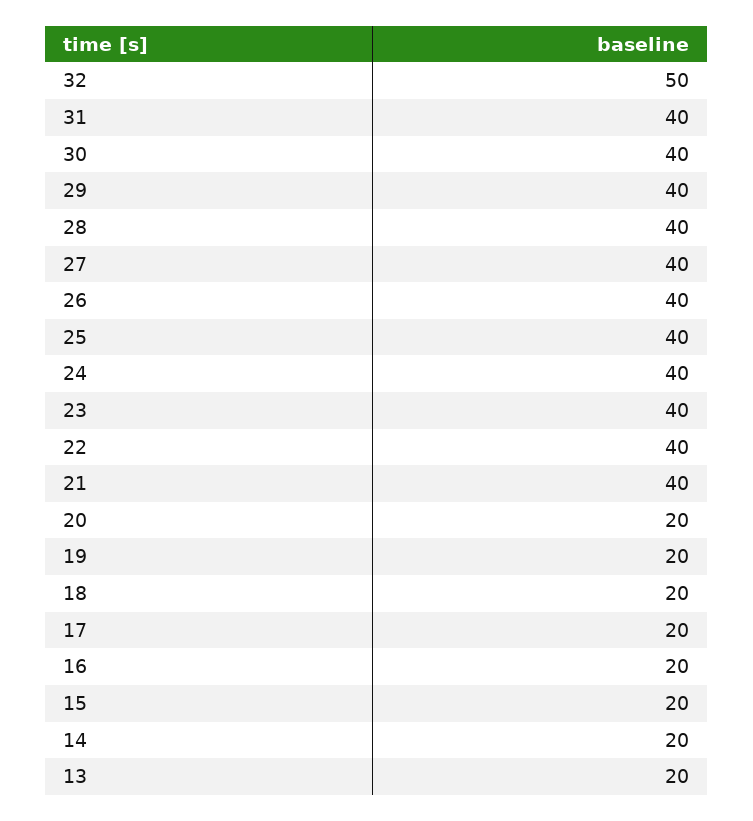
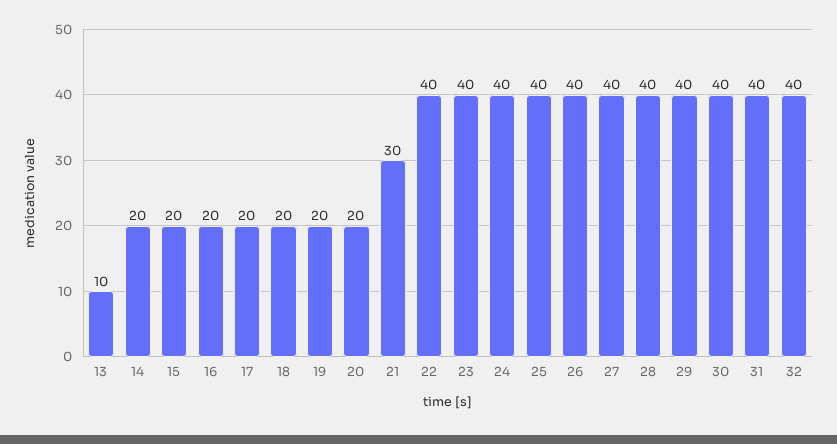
32: 50 -> 40
21: 40 -> 30
13: 20 -> 10

